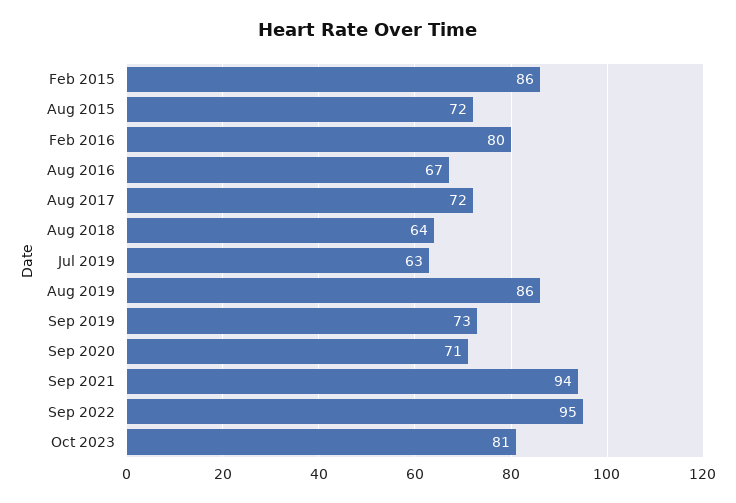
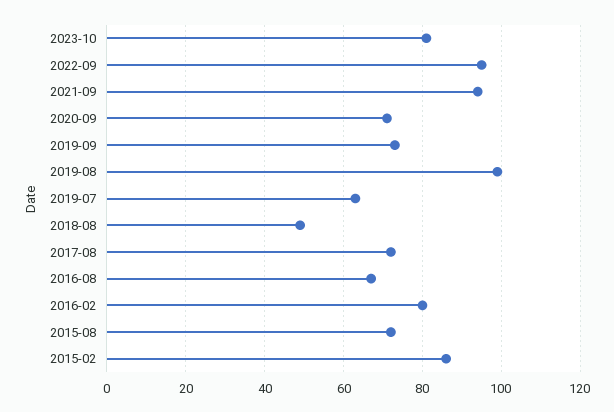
Aug 2018: 64 -> 50
Aug 2019: 86 -> 100

